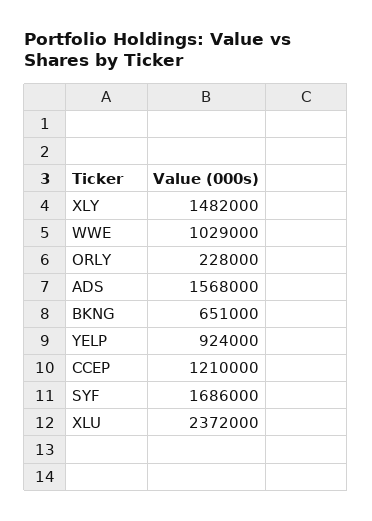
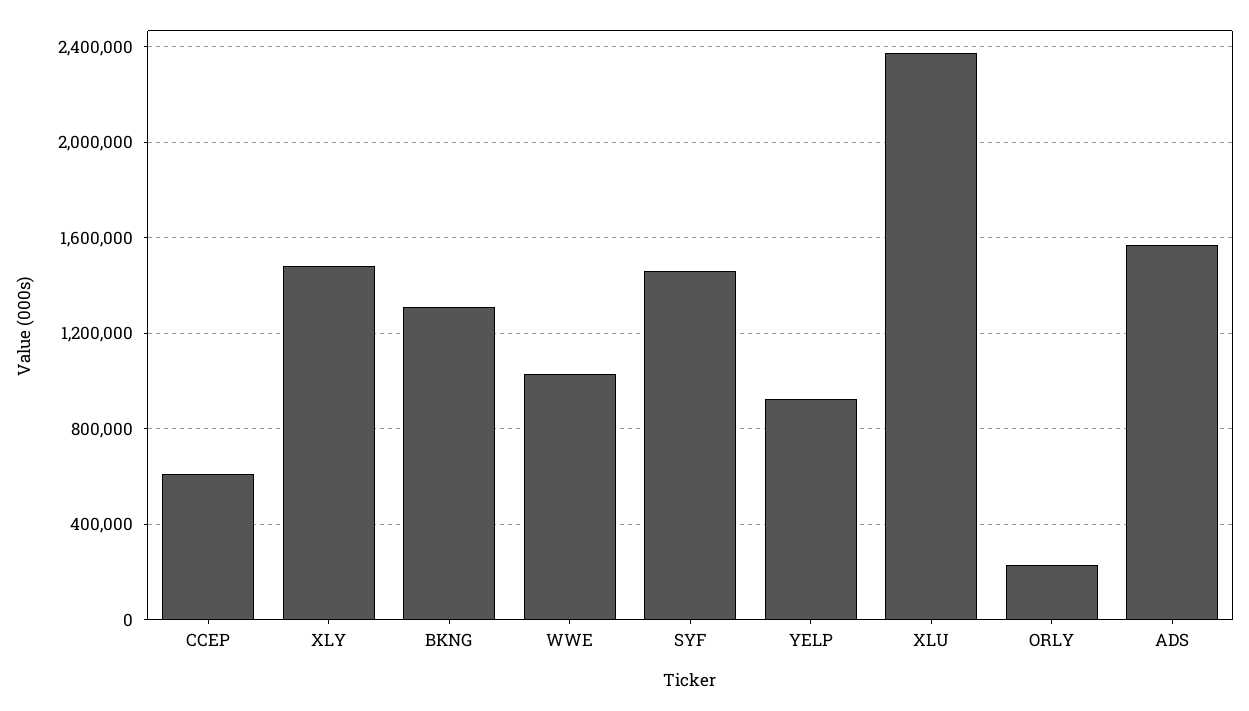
BKNG: 651000 -> 1300000
CCEP: 1210000 -> 600000
SYF: 1686000 -> 1450000

